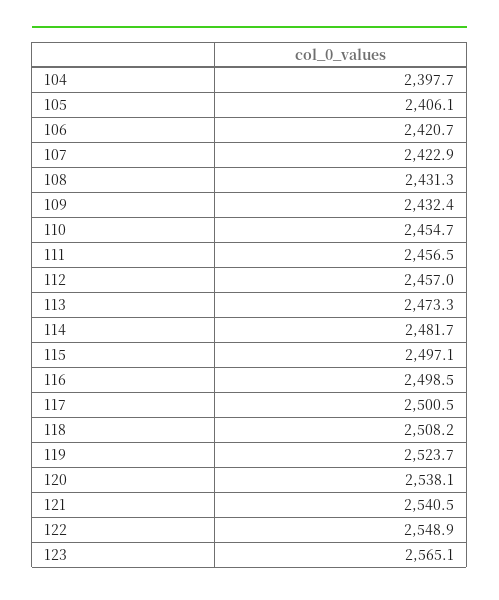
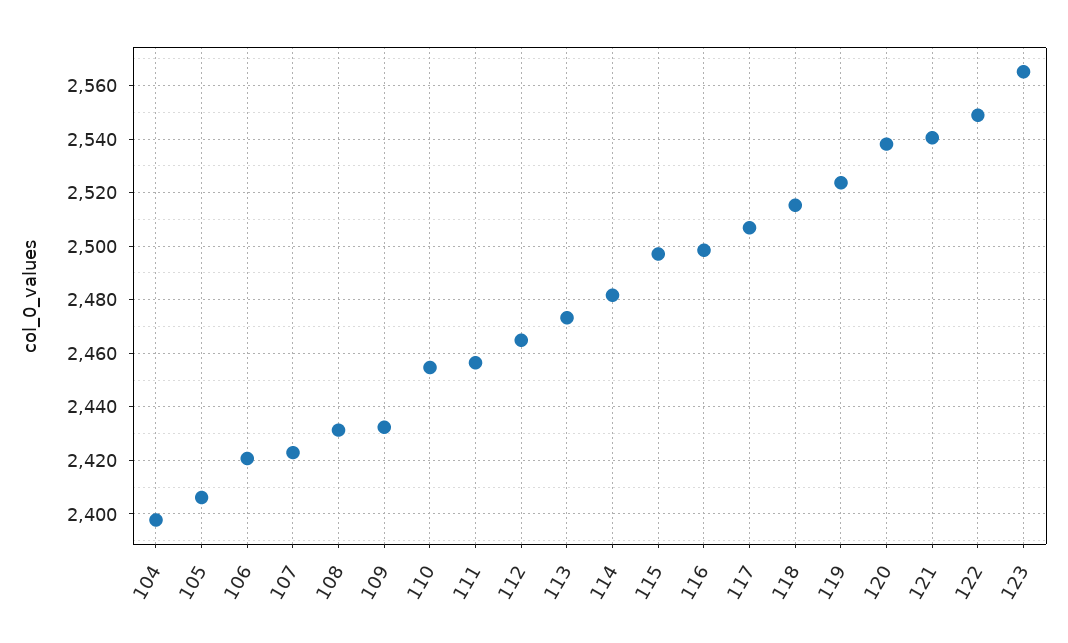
112: 2457 -> 2465
117: 2500.5 -> 2507.5
118: 2508.2 -> 2515

